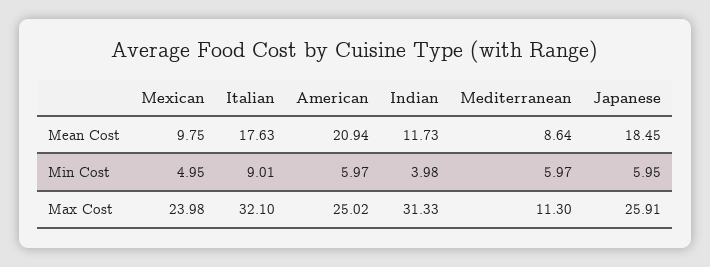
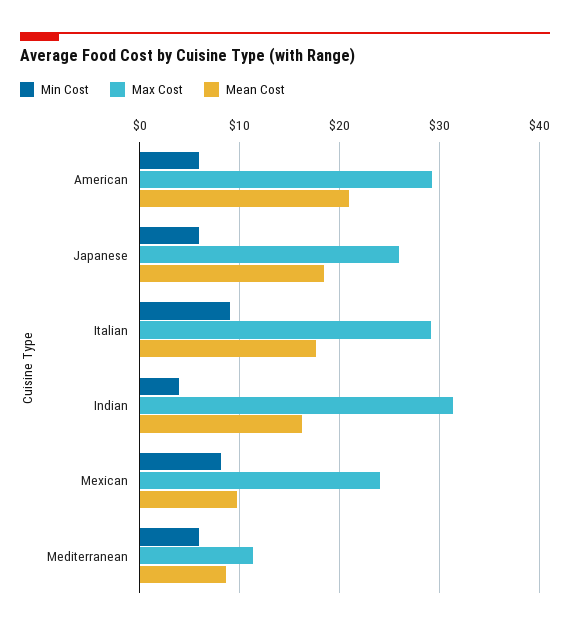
Mean Cost, Indian: 11.73 -> 16
Min Cost, Mexican: 4.95 -> 8
Max Cost, Italian: 32.1 -> 29
Max Cost, American: 25.02 -> 29

